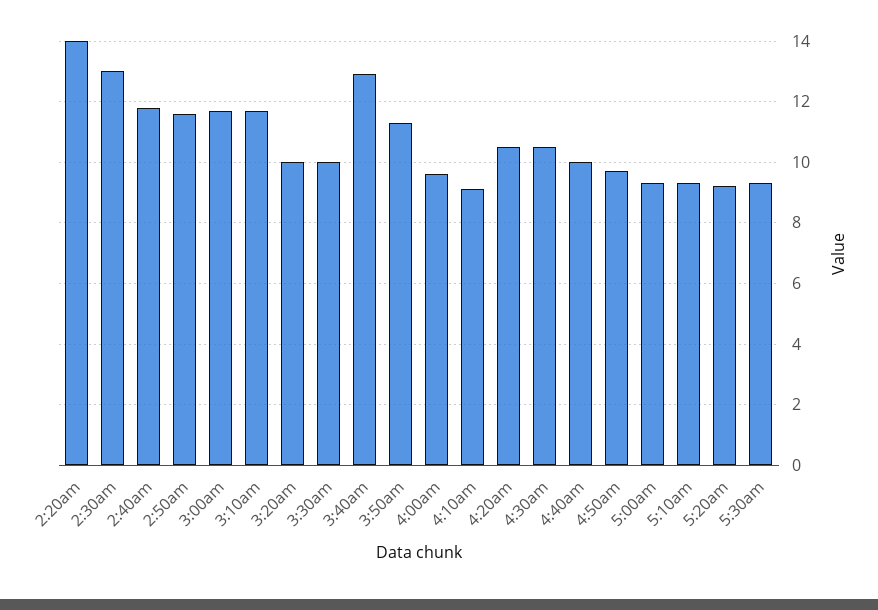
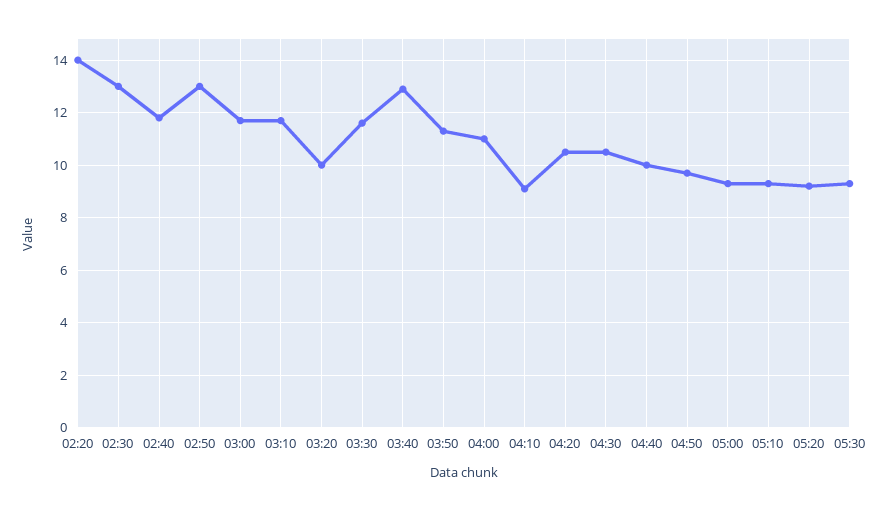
2:50am: 11.5 -> 13
3:30am: 10 -> 11.5
4:00am: 9.5 -> 11

